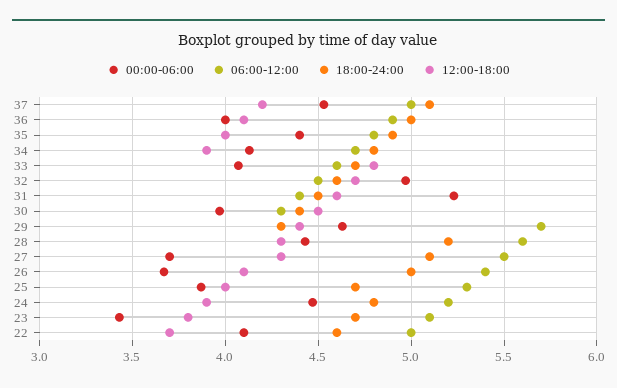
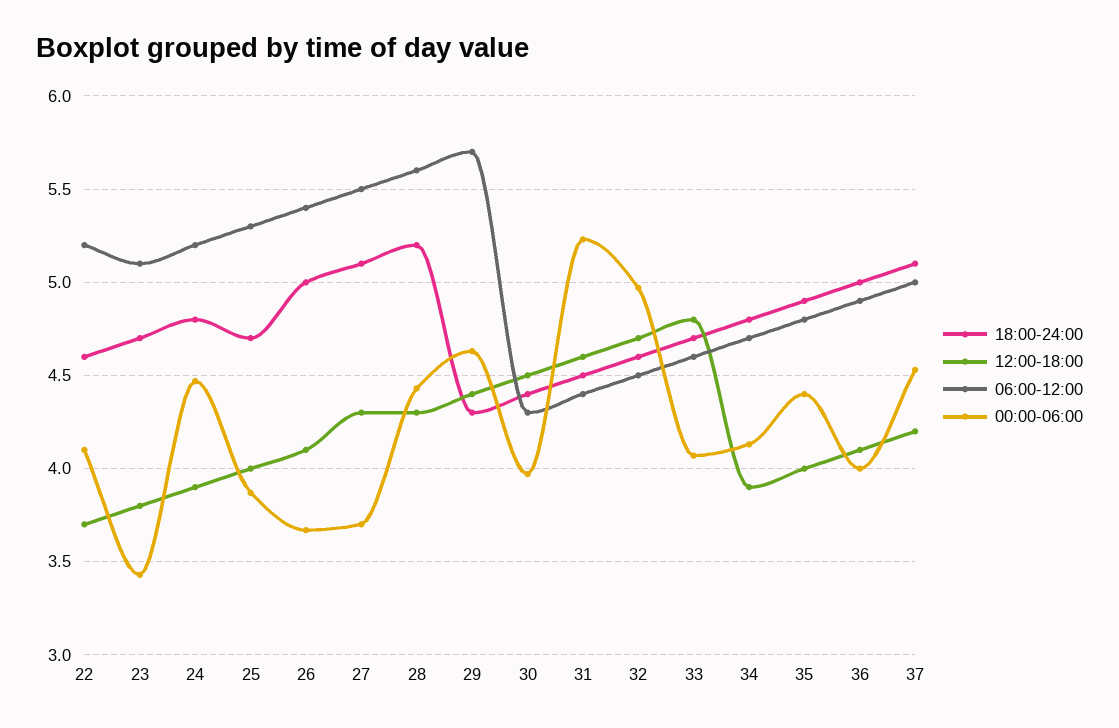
06:00-12:00, 22: 5 -> 5.2

